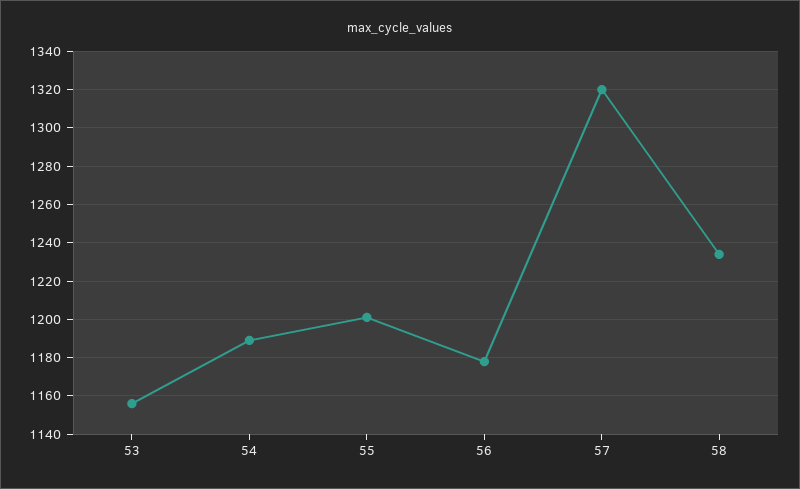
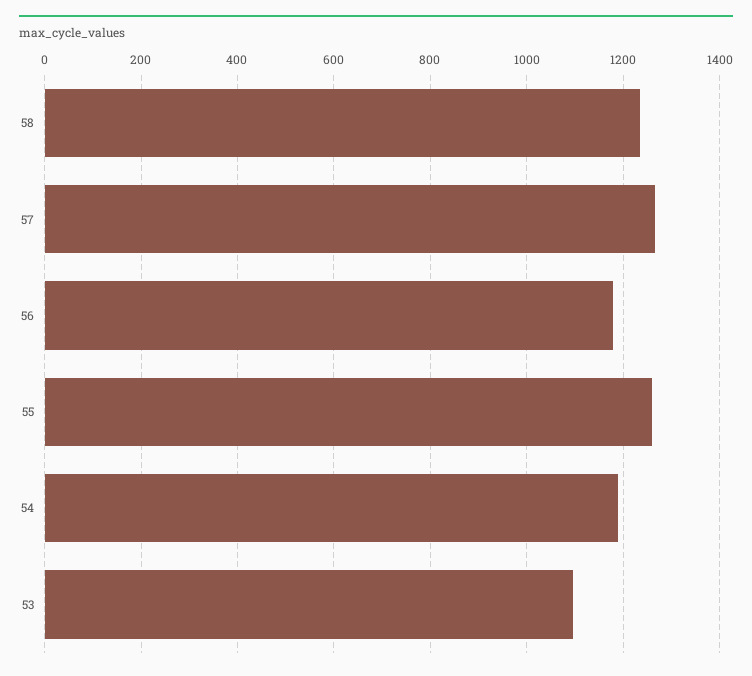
53: 1155 -> 1100
55: 1200 -> 1260
57: 1320 -> 1260

